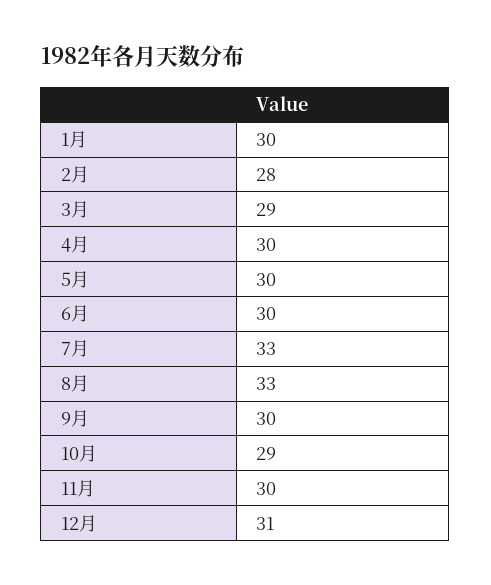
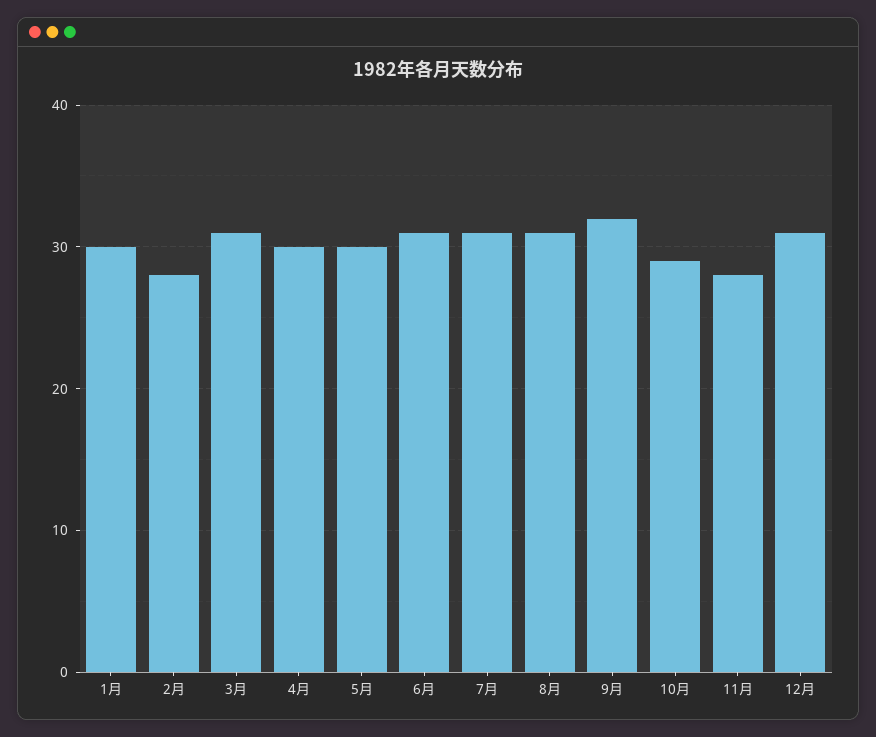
3月: 29 -> 31
6月: 30 -> 31
7月: 33 -> 31
8月: 33 -> 31
9月: 30 -> 32
11月: 30 -> 28

